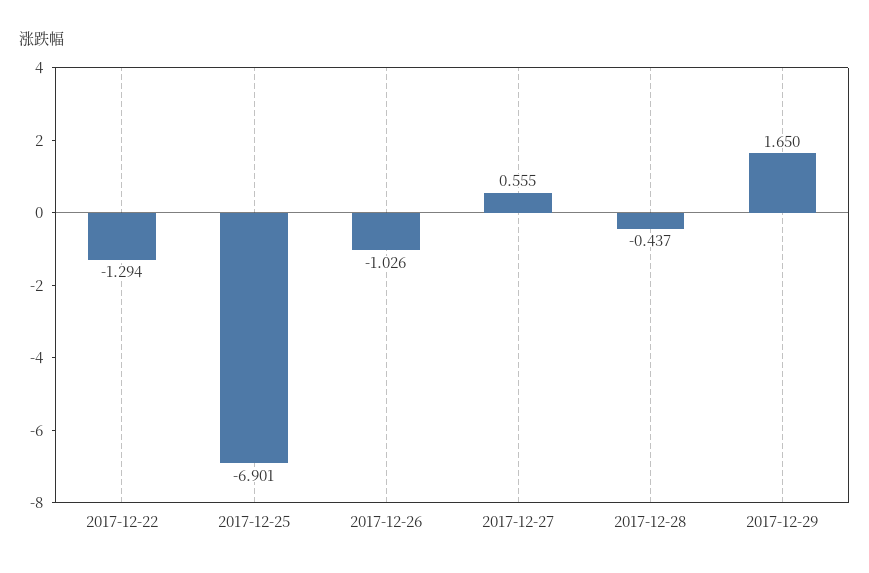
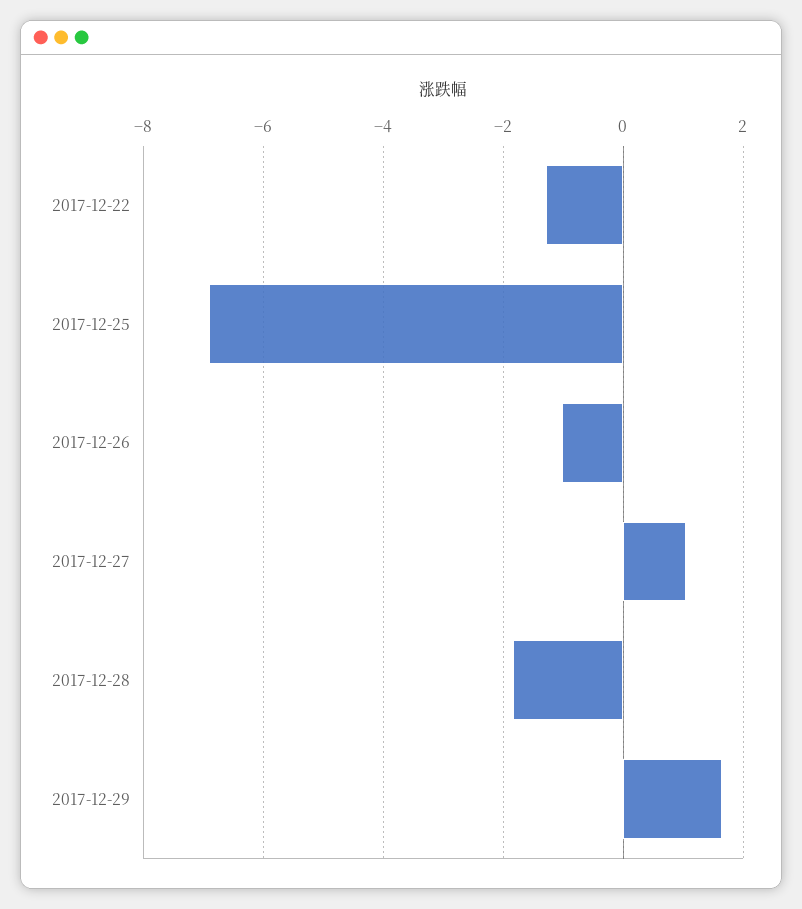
2017-12-27: 0.555 -> 1
2017-12-28: -0.437 -> -1.8

